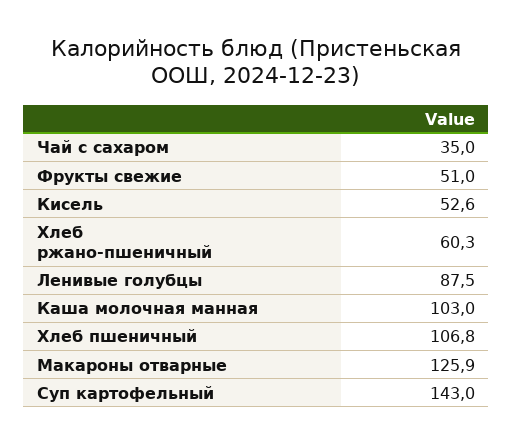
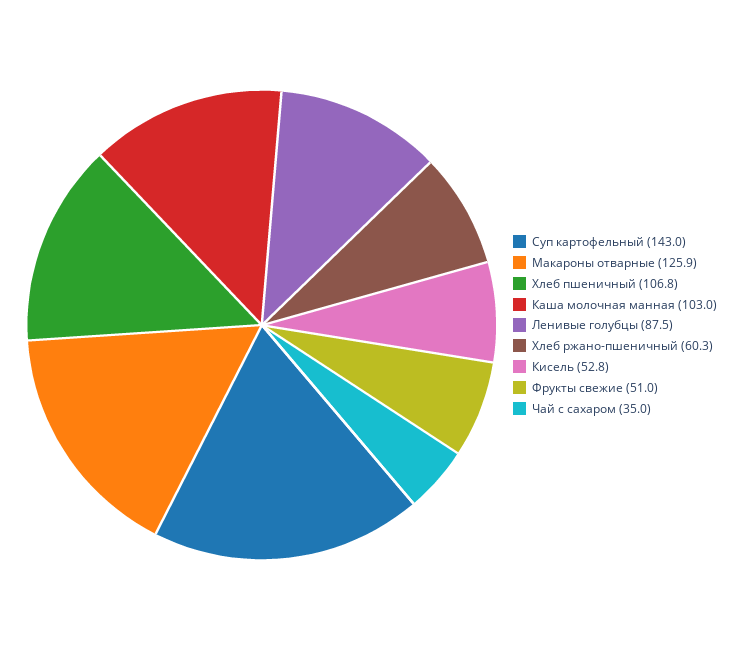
Кисель: 52.6 -> 52.8

